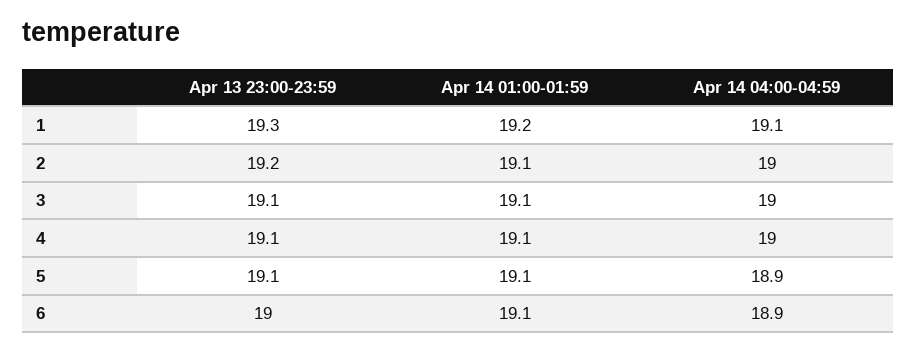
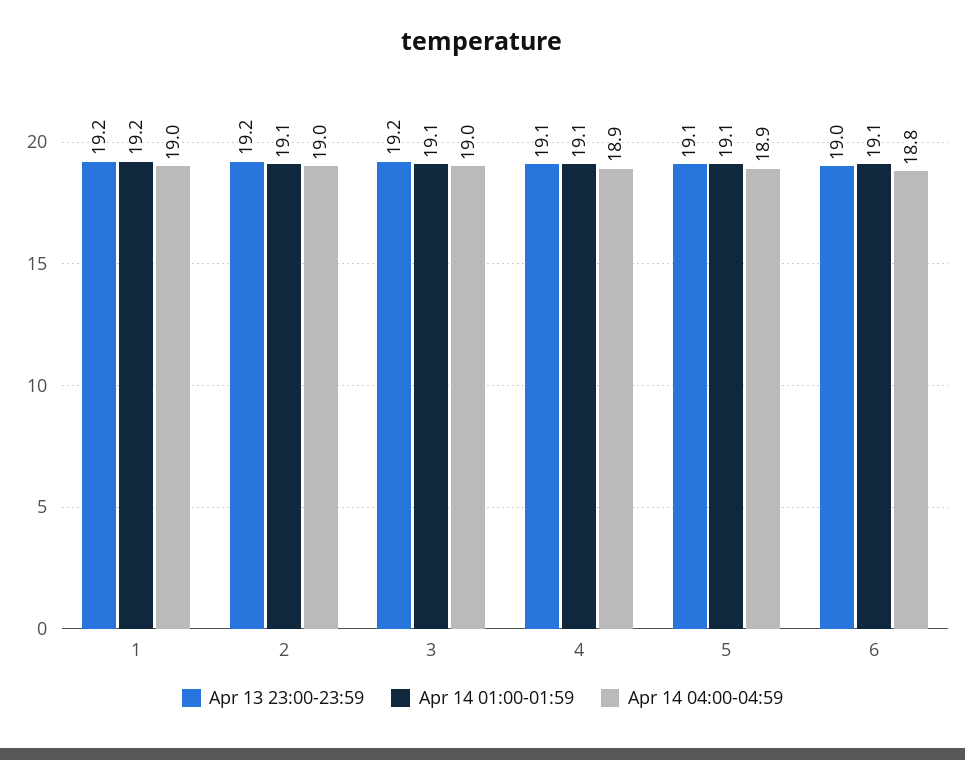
Apr 13 23:00-23:59, 1: 19.3 -> 19.2
Apr 14 04:00-04:59, 1: 19.1 -> 19
Apr 13 23:00-23:59, 3: 19.1 -> 19.2
Apr 14 04:00-04:59, 4: 19 -> 18.9
Apr 14 04:00-04:59, 6: 18.9 -> 18.8

